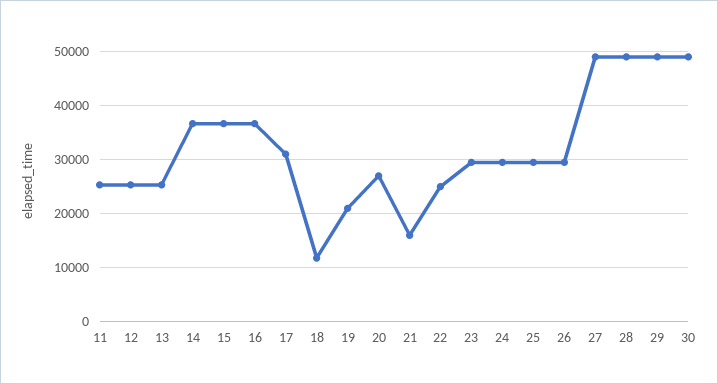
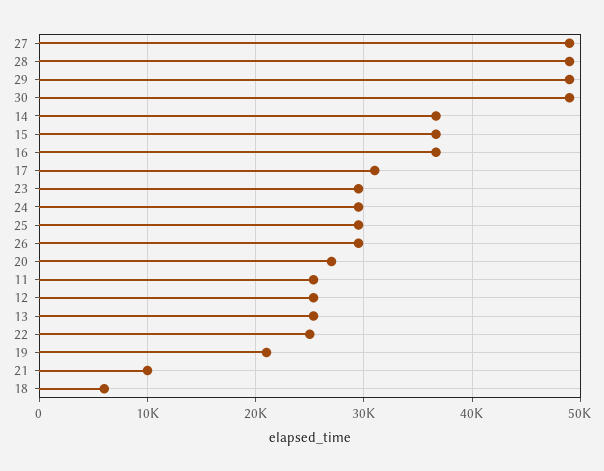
18: 12000 -> 6000
21: 16000 -> 10000

